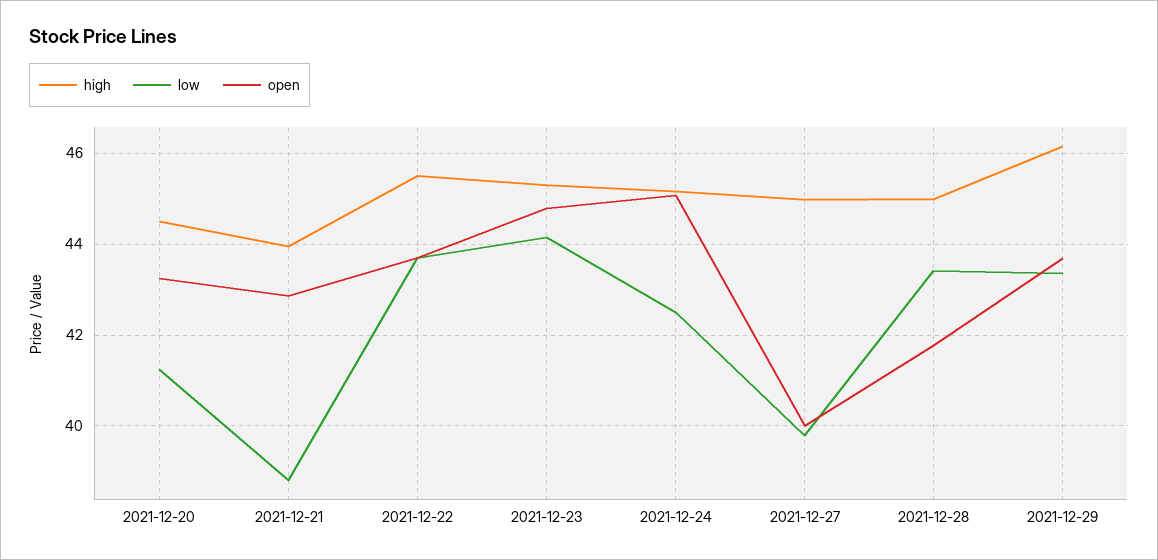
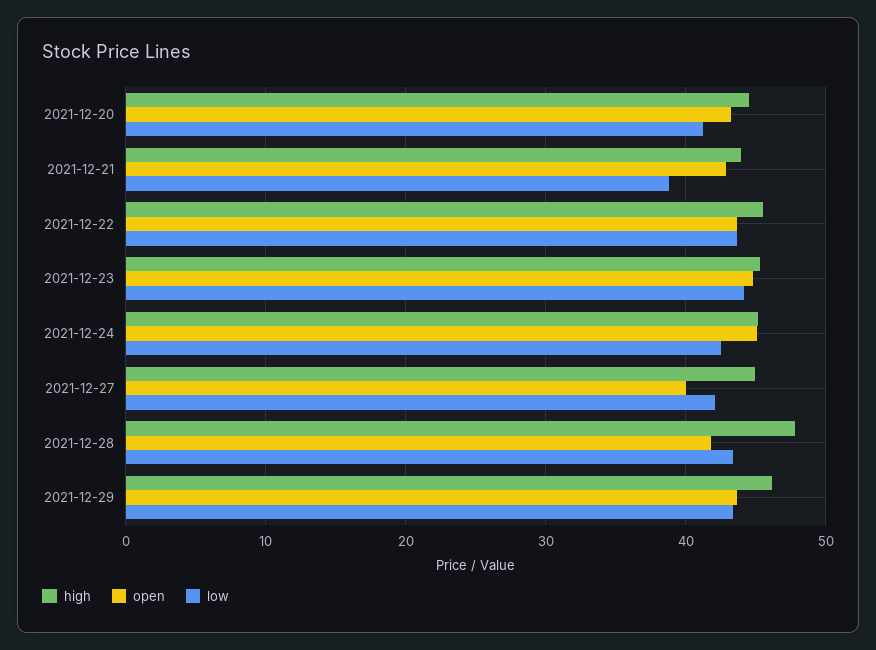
low, 2021-12-27: 39.8 -> 42
high, 2021-12-28: 45 -> 48

